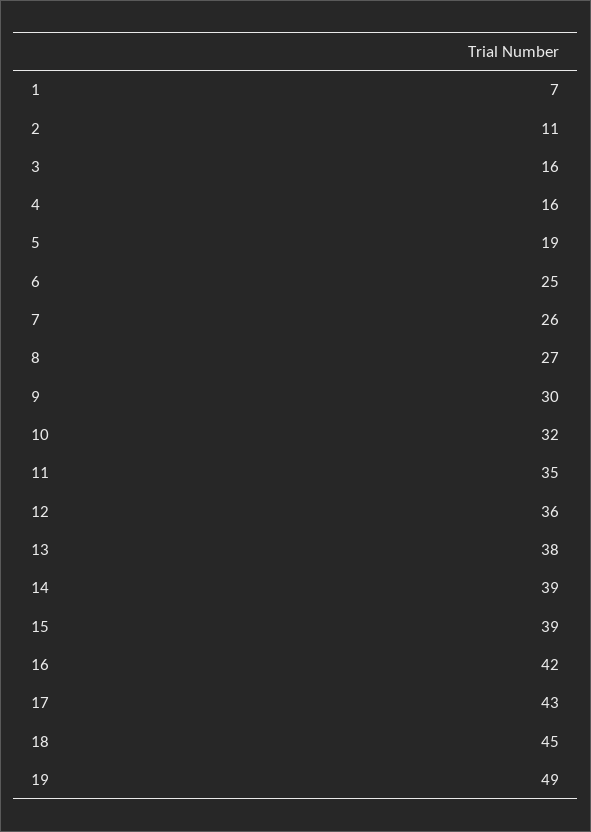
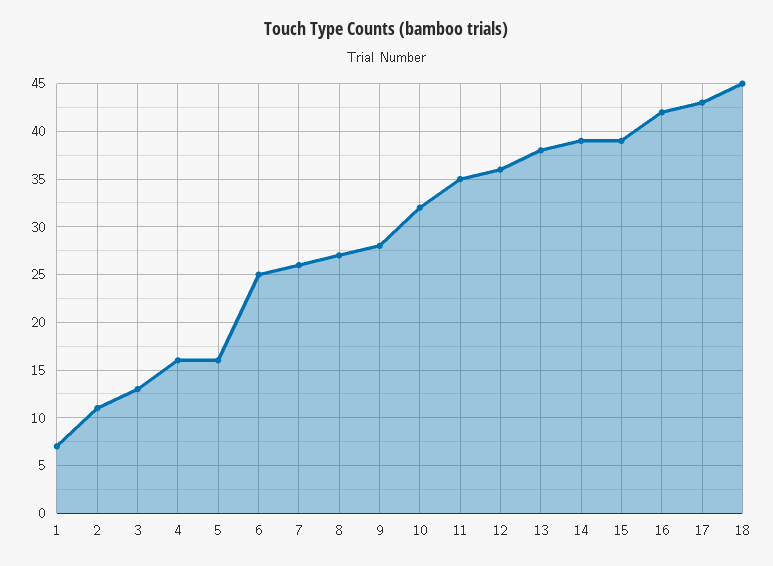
3: 16 -> 13
5: 19 -> 16
9: 30 -> 28
19: 49 -> none

